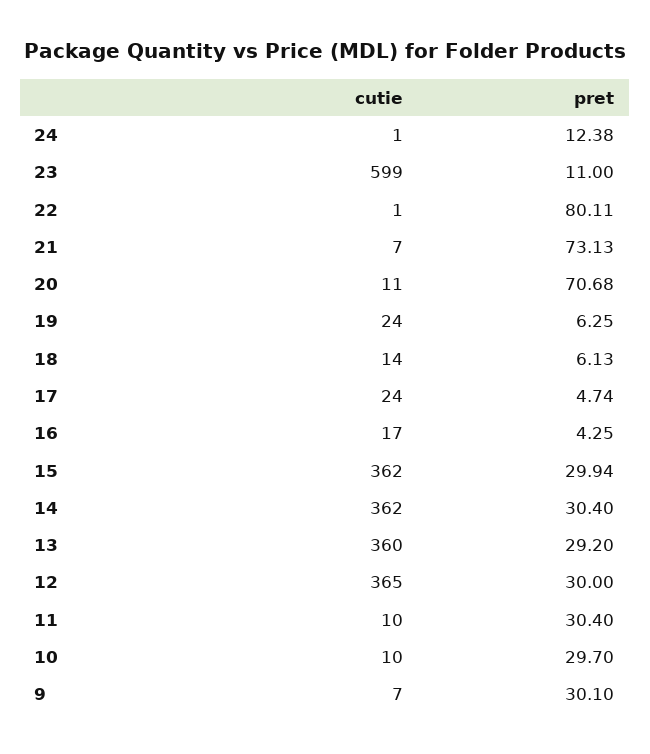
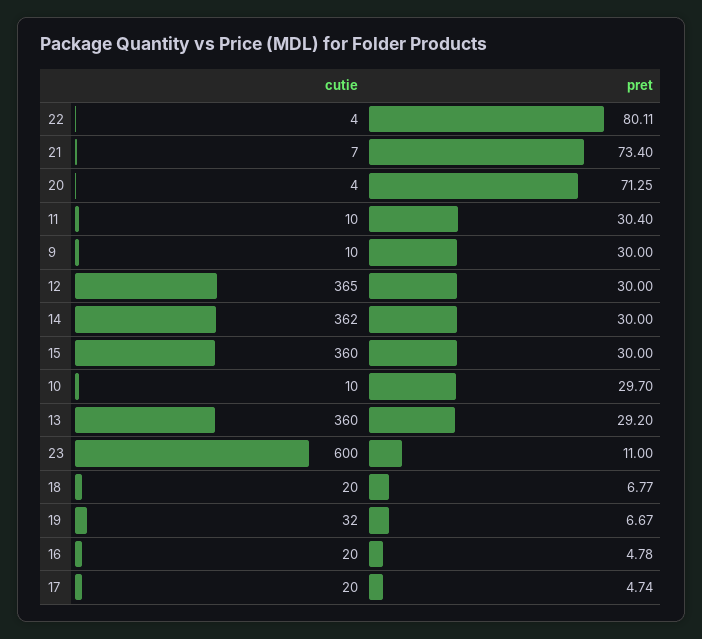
cutie, 24: 1 -> none
pret, 24: 12.38 -> none
cutie, 23: 599 -> 600
cutie, 22: 1 -> 4
pret, 21: 73.13 -> 73.4
cutie, 20: 11 -> 4
pret, 20: 70.68 -> 71.25
cutie, 19: 24 -> 32
pret, 19: 6.25 -> 6.67
cutie, 18: 14 -> 20
pret, 18: 6.13 -> 6.77
cutie, 17: 24 -> 20
cutie, 16: 17 -> 20
pret, 16: 4.25 -> 4.78
cutie, 15: 362 -> 360
pret, 15: 29.94 -> 30
pret, 14: 30.4 -> 30
cutie, 9: 7 -> 10
pret, 9: 30.1 -> 30

